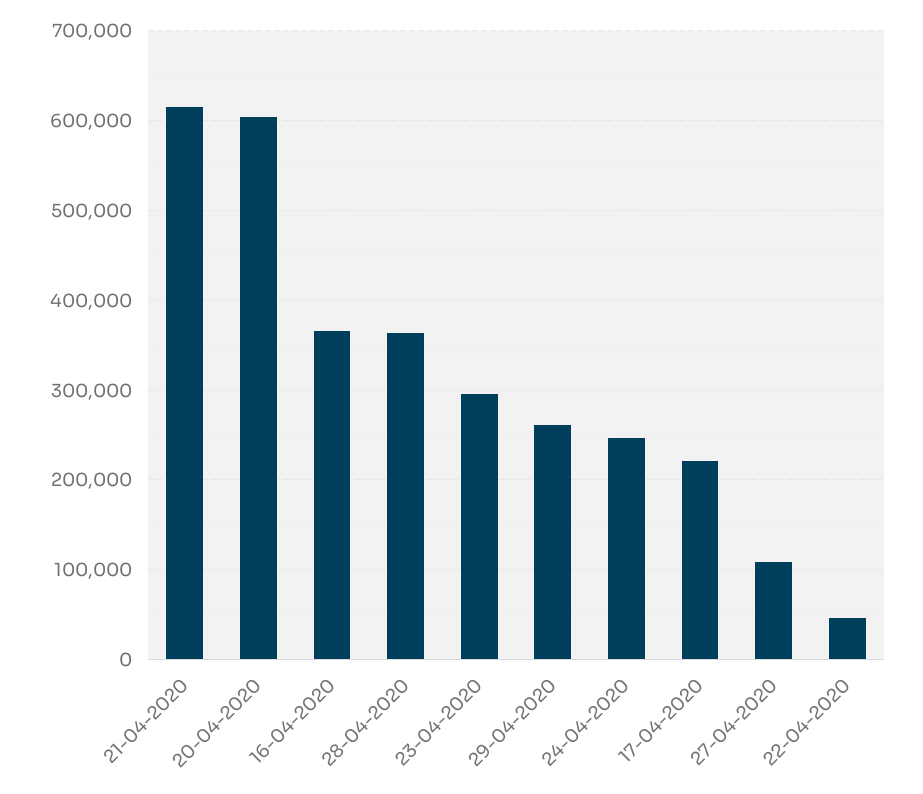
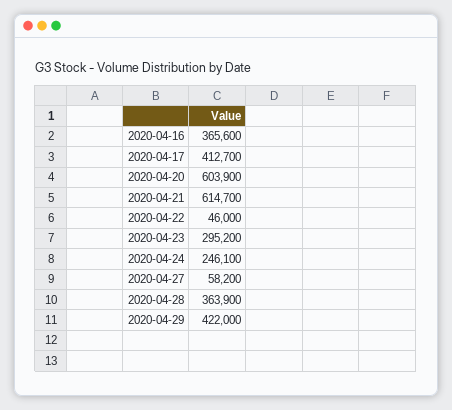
29-04-2020: 260000 -> 422000
17-04-2020: 220000 -> 412700
27-04-2020: 110000 -> 58200

